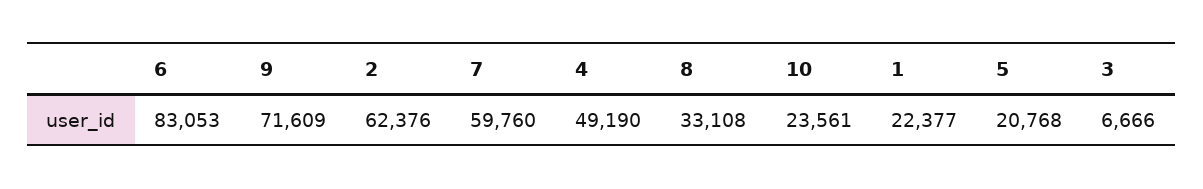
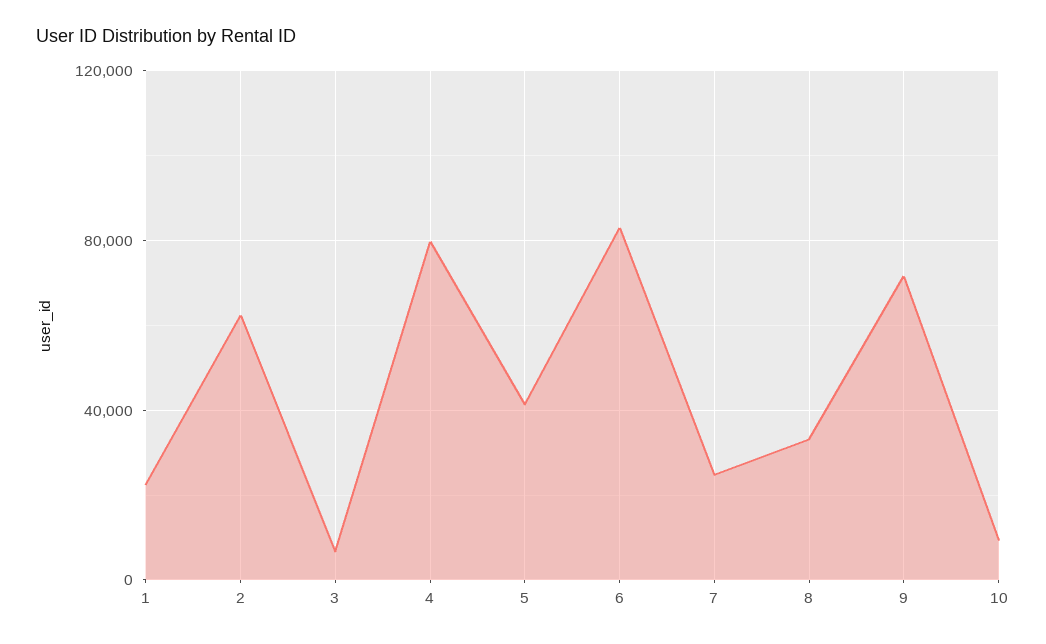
7: 59760 -> 25000
4: 49190 -> 80000
10: 23561 -> 10000
5: 20768 -> 40000

